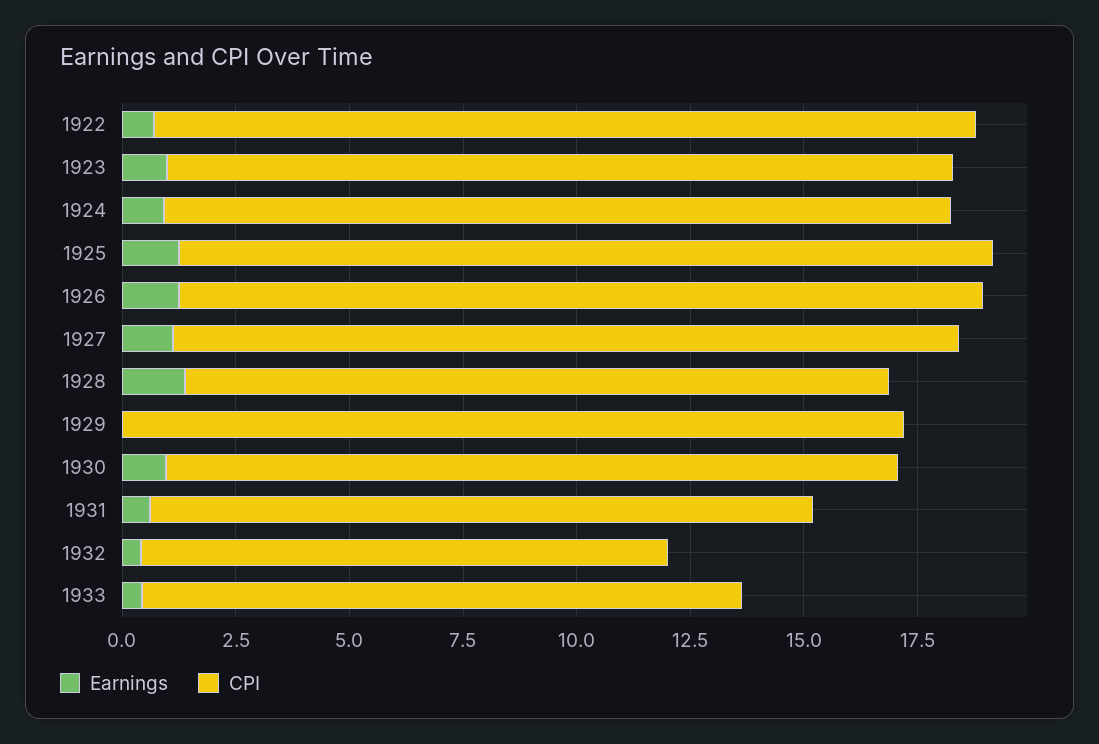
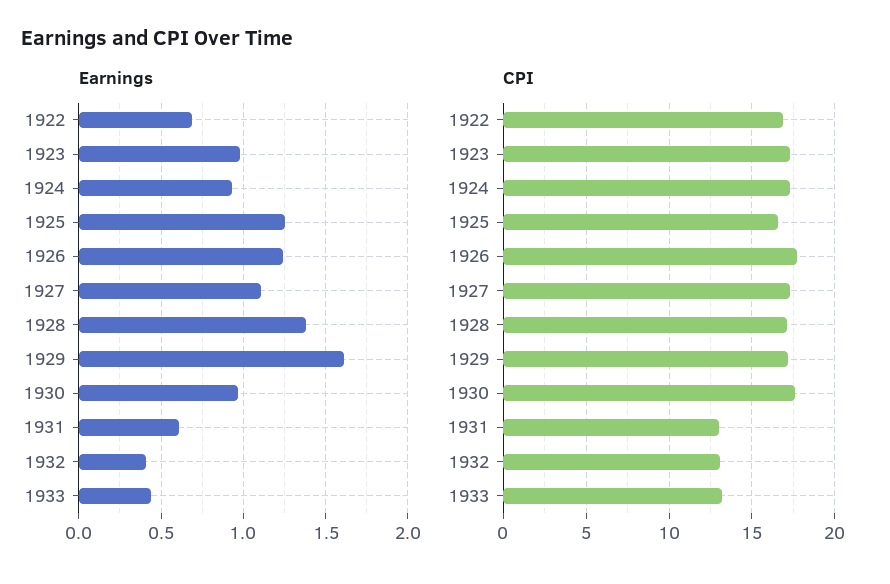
CPI, 1922: 18 -> 17
CPI, 1925: 18 -> 16.5
CPI, 1928: 15.5 -> 17
Earnings, 1929: 0 -> 1.6
CPI, 1930: 16 -> 17.5
CPI, 1931: 14.5 -> 13
CPI, 1932: 11.5 -> 13

